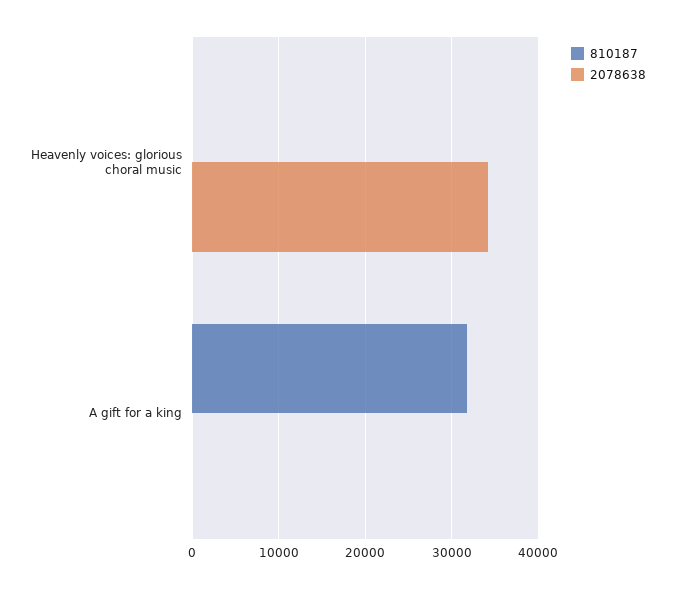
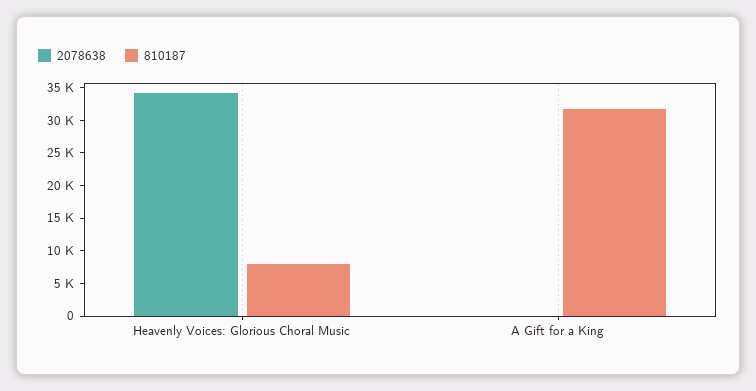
810187, Heavenly voices: glorious choral music: 0 -> 7500

